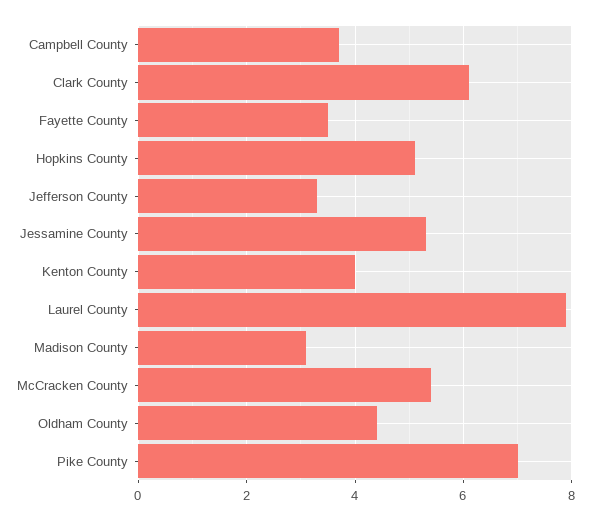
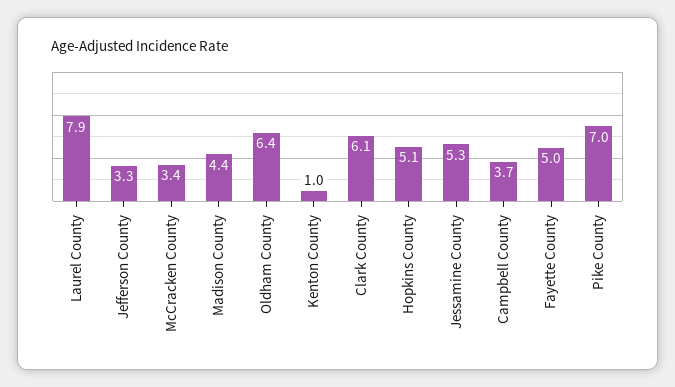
Fayette County: 3.5 -> 5
Kenton County: 4 -> 1
Madison County: 3 -> 4.4
McCracken County: 5.5 -> 3.4
Oldham County: 4.5 -> 6.4

